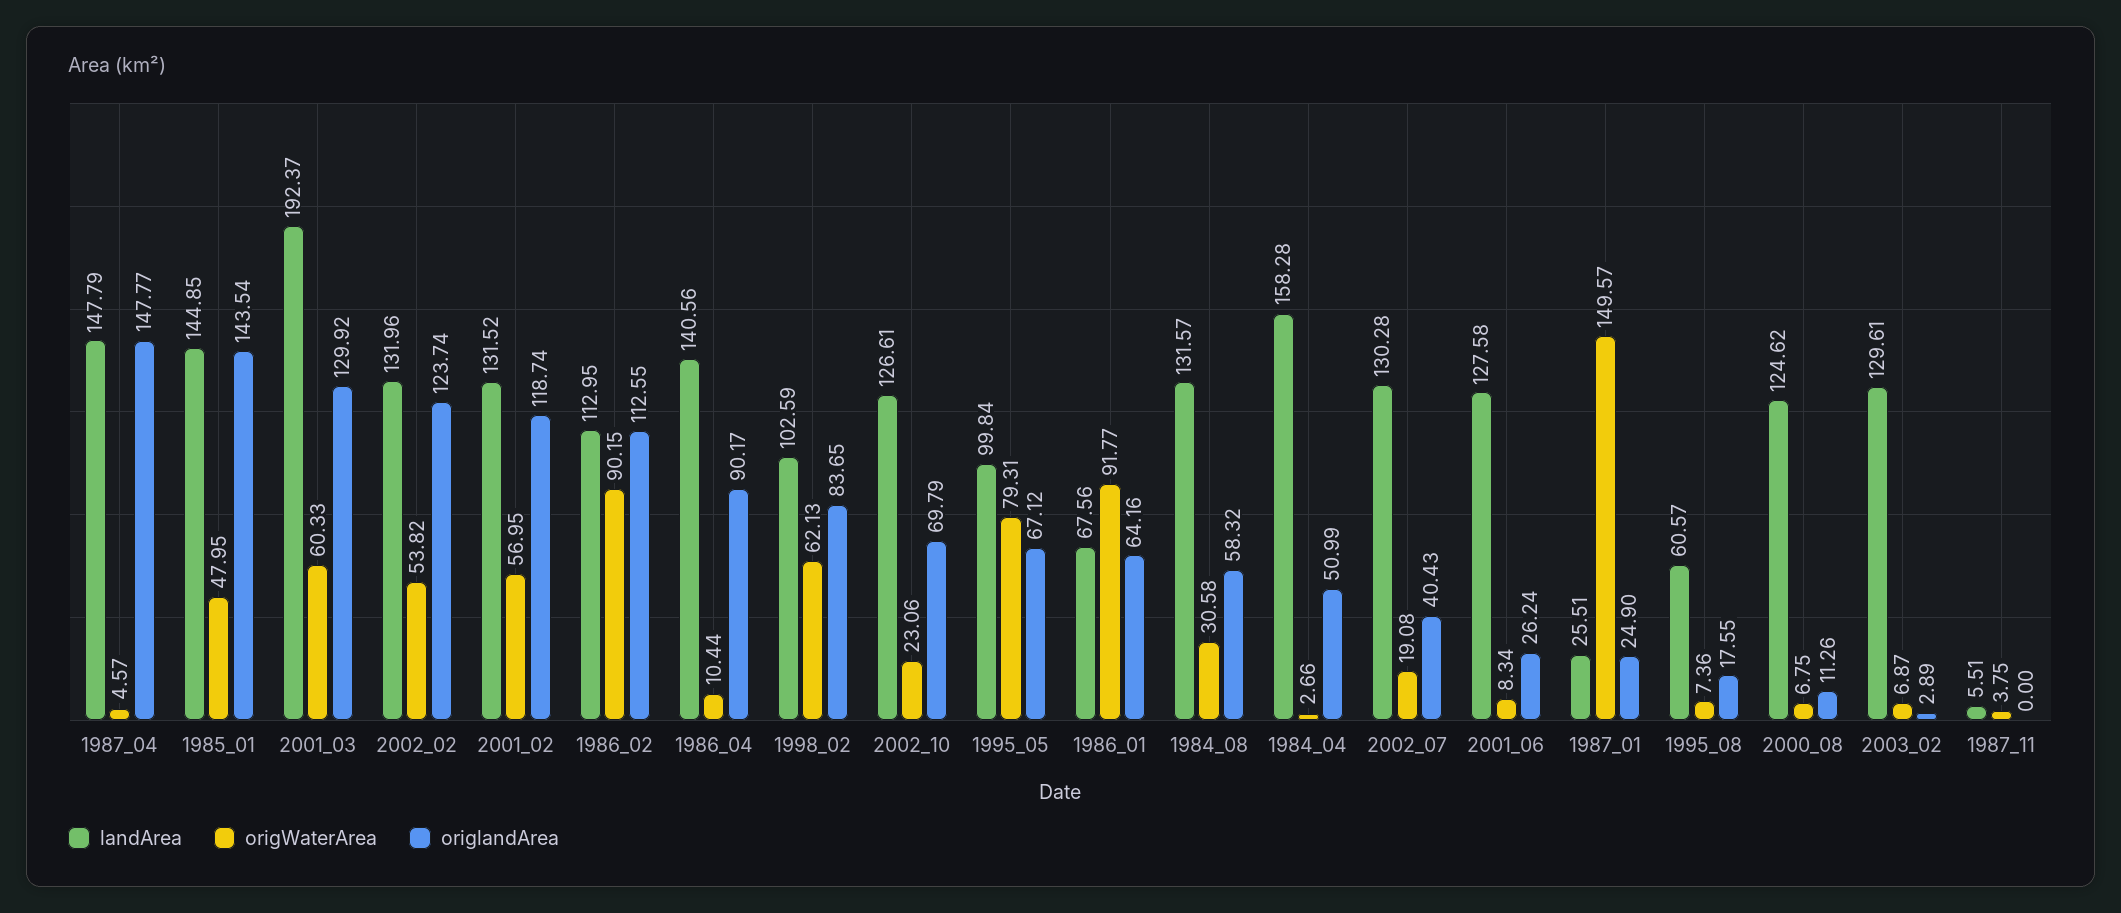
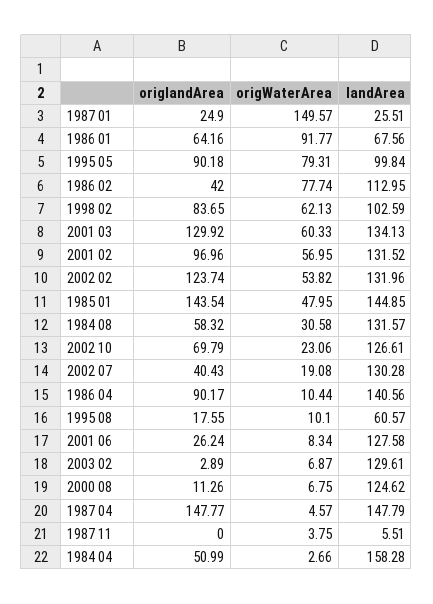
landArea, 2001_03: 192.37 -> 134.13
origlandArea, 2001_02: 118.74 -> 96.96
origWaterArea, 1986_02: 90.15 -> 77.74
origlandArea, 1986_02: 112.55 -> 42
origlandArea, 1995_05: 67.12 -> 90.18
origWaterArea, 1995_08: 7.36 -> 10.1

